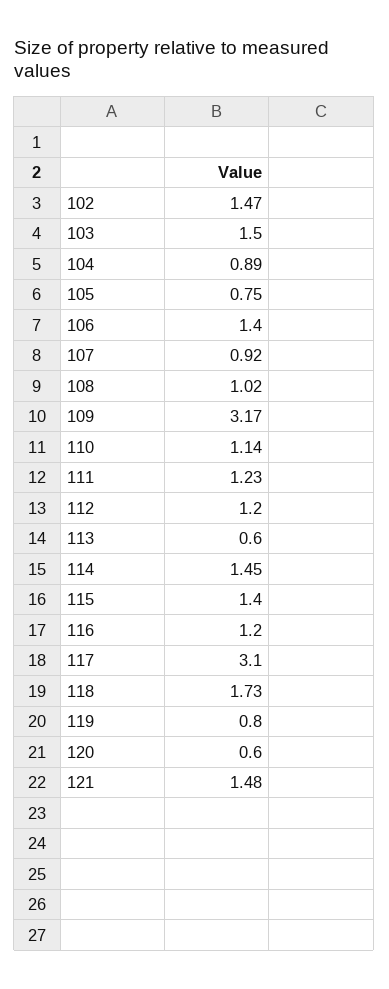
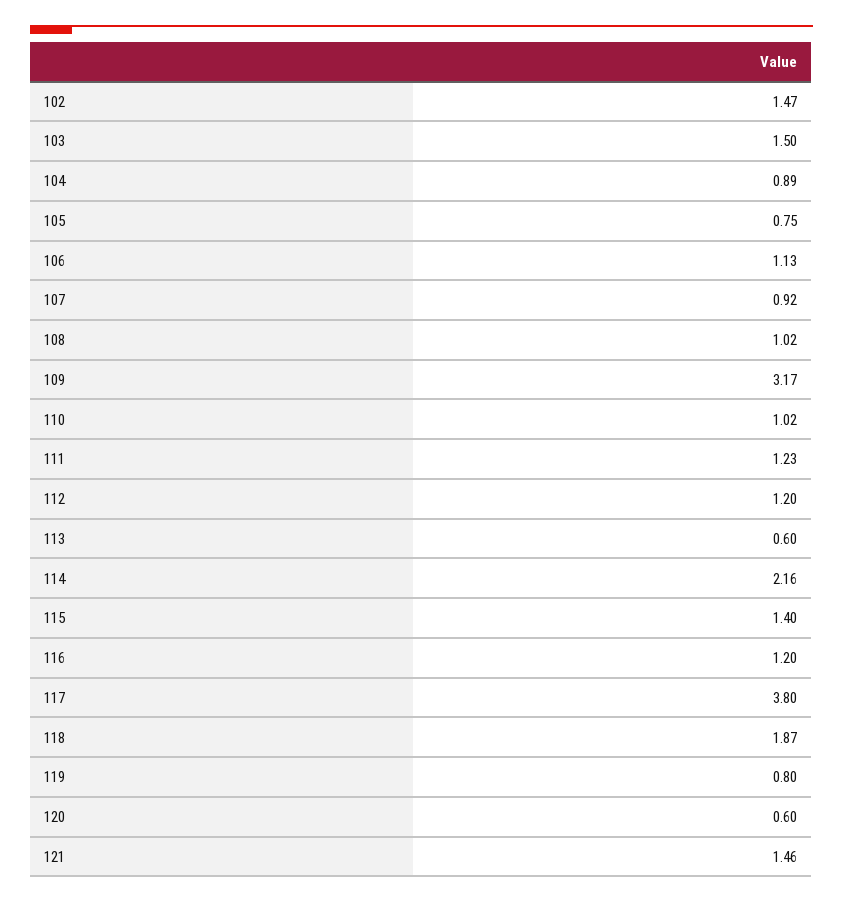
106: 1.4 -> 1.13
110: 1.14 -> 1.02
114: 1.45 -> 2.16
117: 3.1 -> 3.8
118: 1.73 -> 1.87
121: 1.48 -> 1.46

